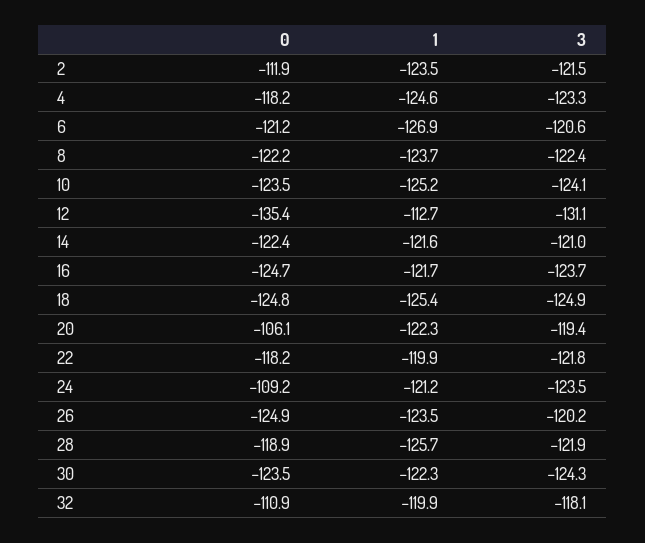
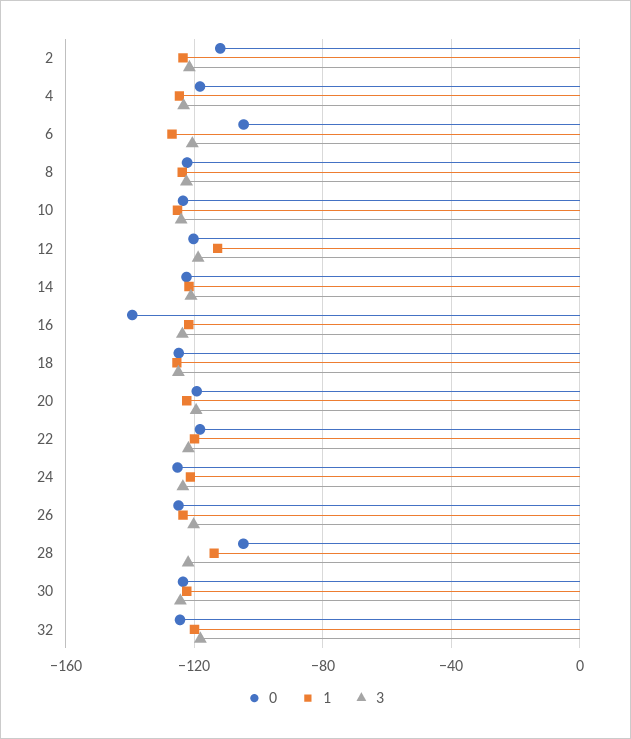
0, 6: -121.2 -> -105
0, 12: -135.4 -> -120
3, 12: -131.1 -> -120
0, 16: -124.7 -> -140
0, 20: -106.1 -> -120
0, 24: -109.2 -> -125
0, 28: -118.9 -> -105
1, 28: -125.7 -> -115
0, 32: -110.9 -> -125

